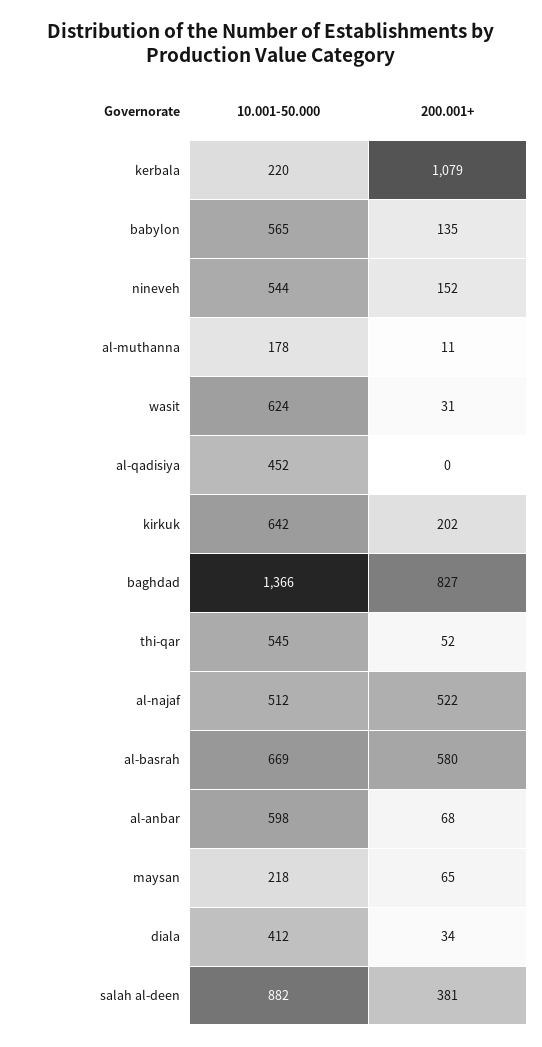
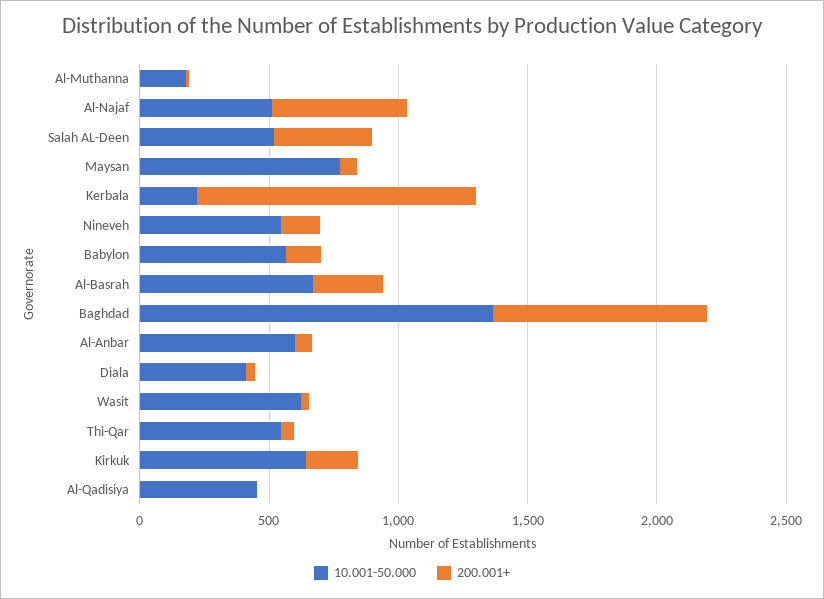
200.001+, al-basrah: 580 -> 300
10.001-50.000, maysan: 218 -> 800
10.001-50.000, salah al-deen: 882 -> 500

